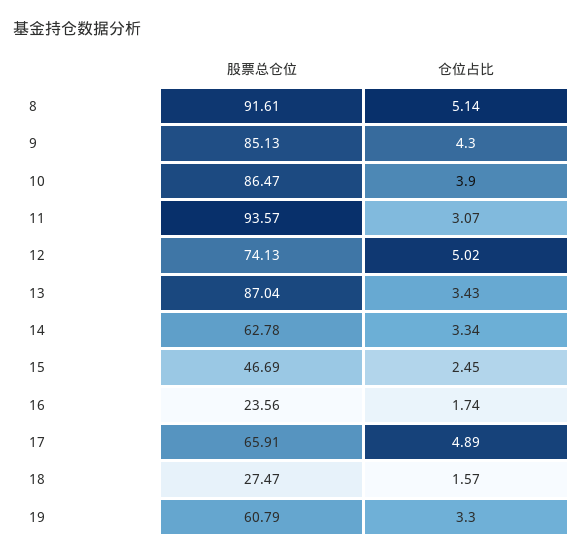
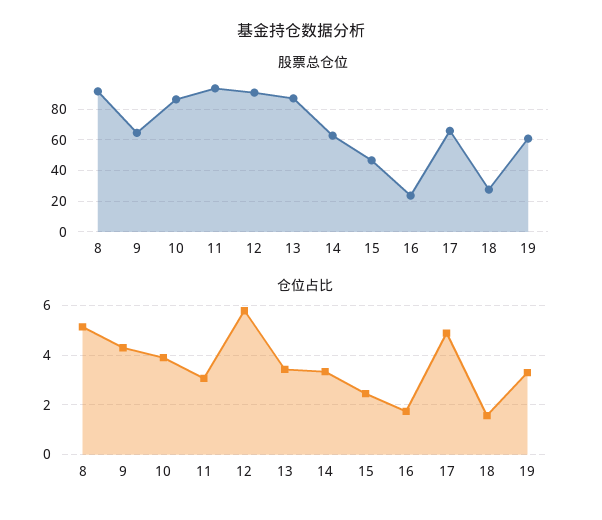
股票总仓位, 9: 85.13 -> 65
股票总仓位, 12: 74.13 -> 90
仓位占比, 12: 5.02 -> 5.75

